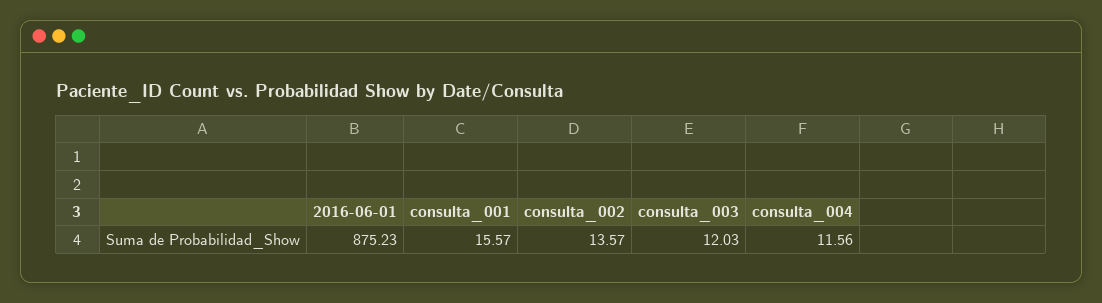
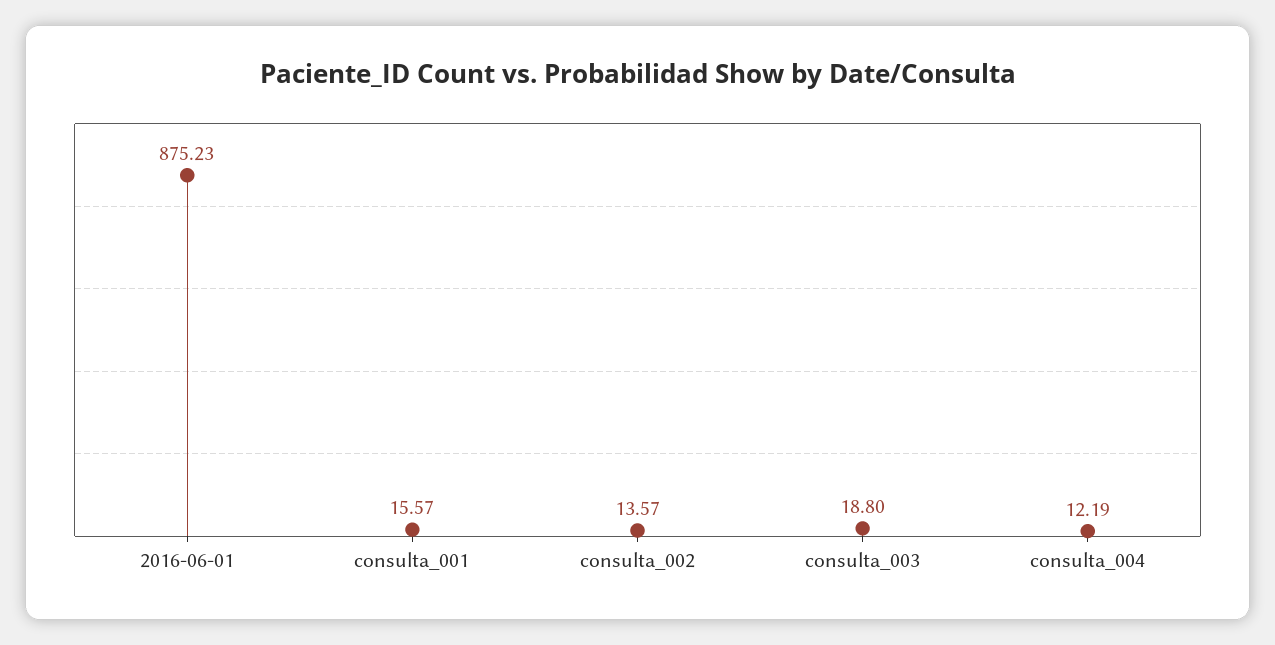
consulta_003: 12.03 -> 18.8
consulta_004: 11.56 -> 12.19

